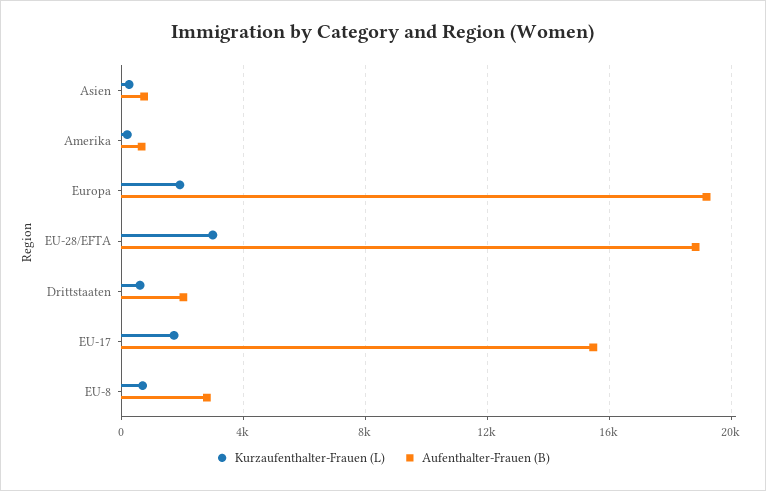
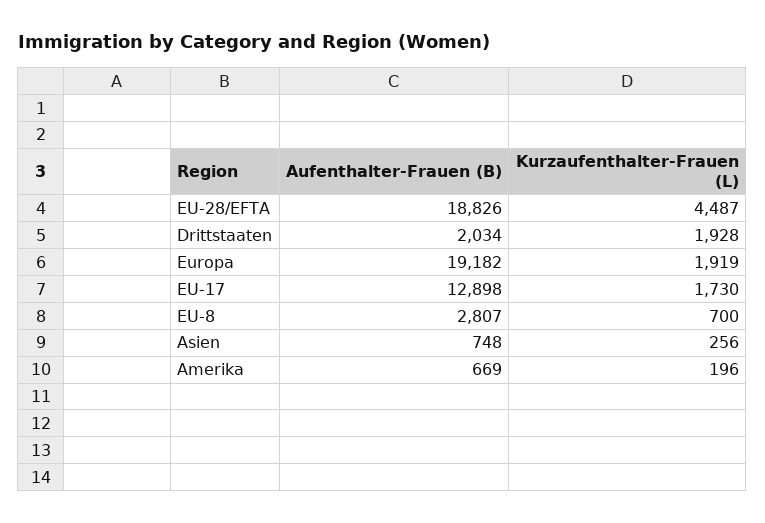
Kurzaufenthalter-Frauen (L), EU-28/EFTA: 3000 -> 4487
Kurzaufenthalter-Frauen (L), Drittstaaten: 500 -> 1928
Aufenthalter-Frauen (B), EU-17: 15500 -> 12898

